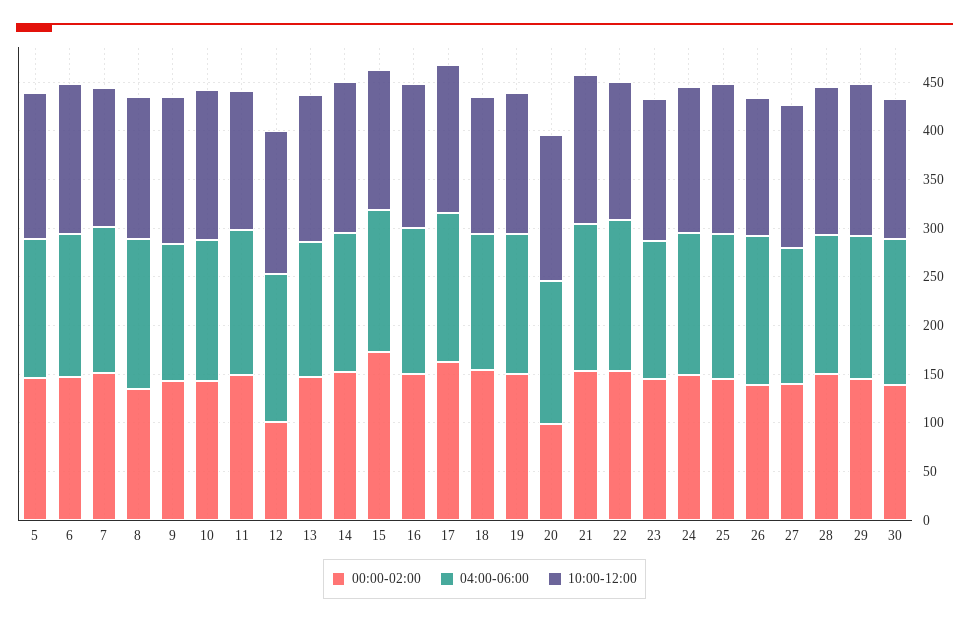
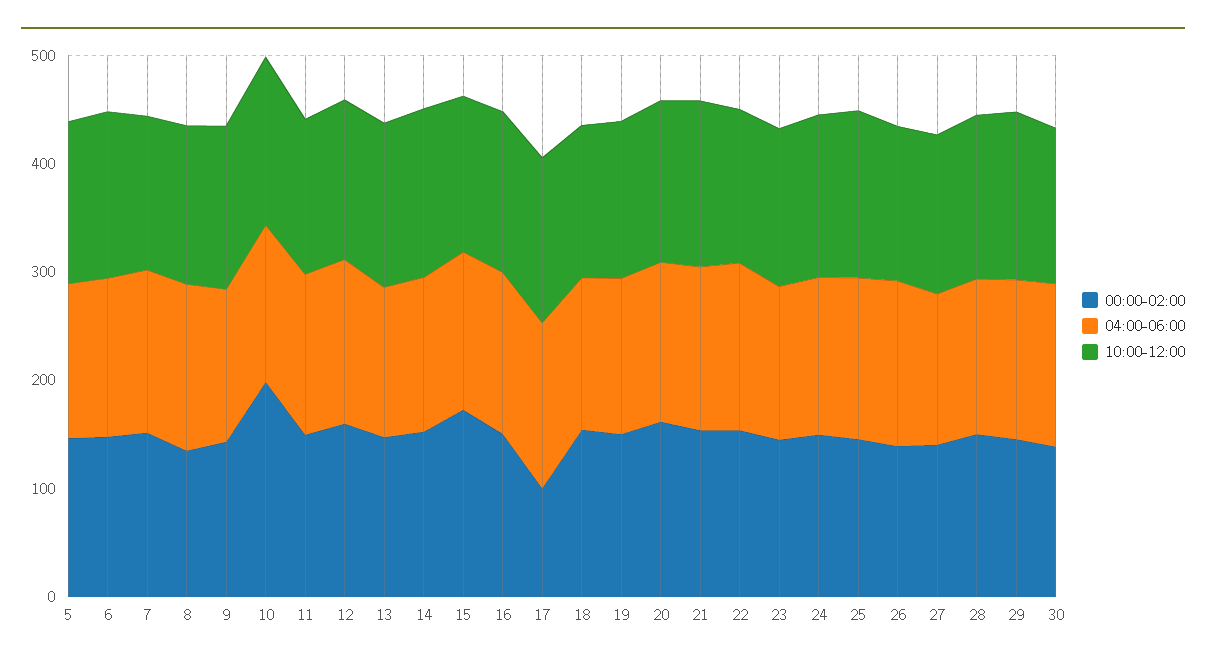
00:00-02:00, 10: 140 -> 200
00:00-02:00, 12: 100 -> 160
00:00-02:00, 17: 160 -> 100
00:00-02:00, 20: 100 -> 160

